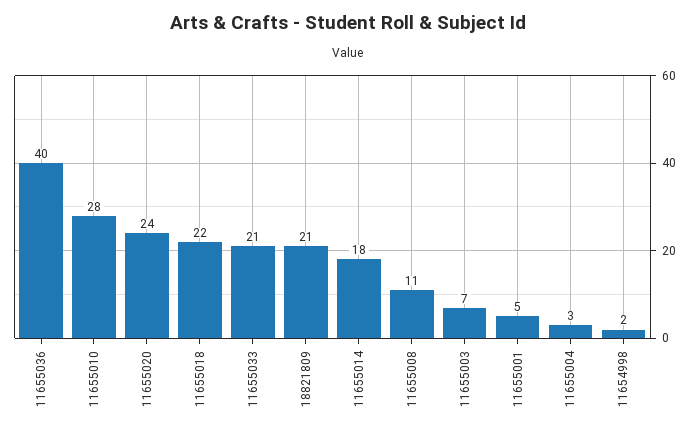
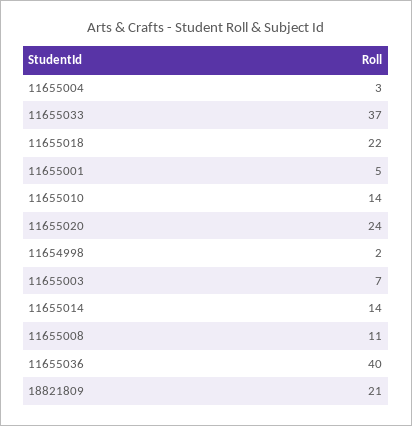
11655010: 28 -> 14
11655033: 21 -> 37
11655014: 18 -> 14

